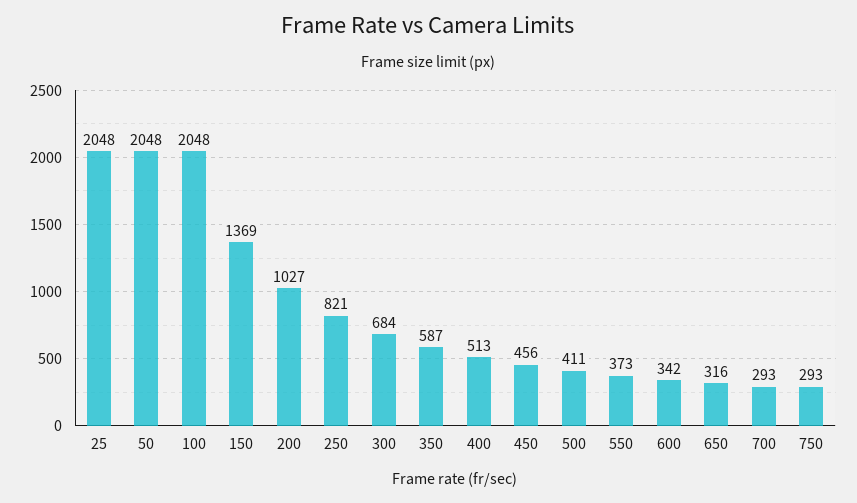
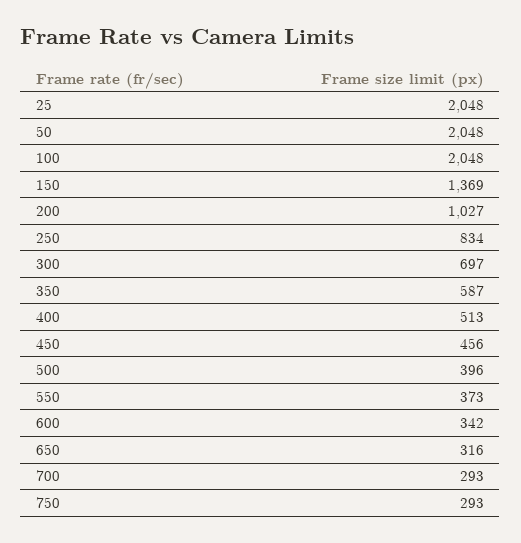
250: 821 -> 834
300: 684 -> 697
500: 411 -> 396

